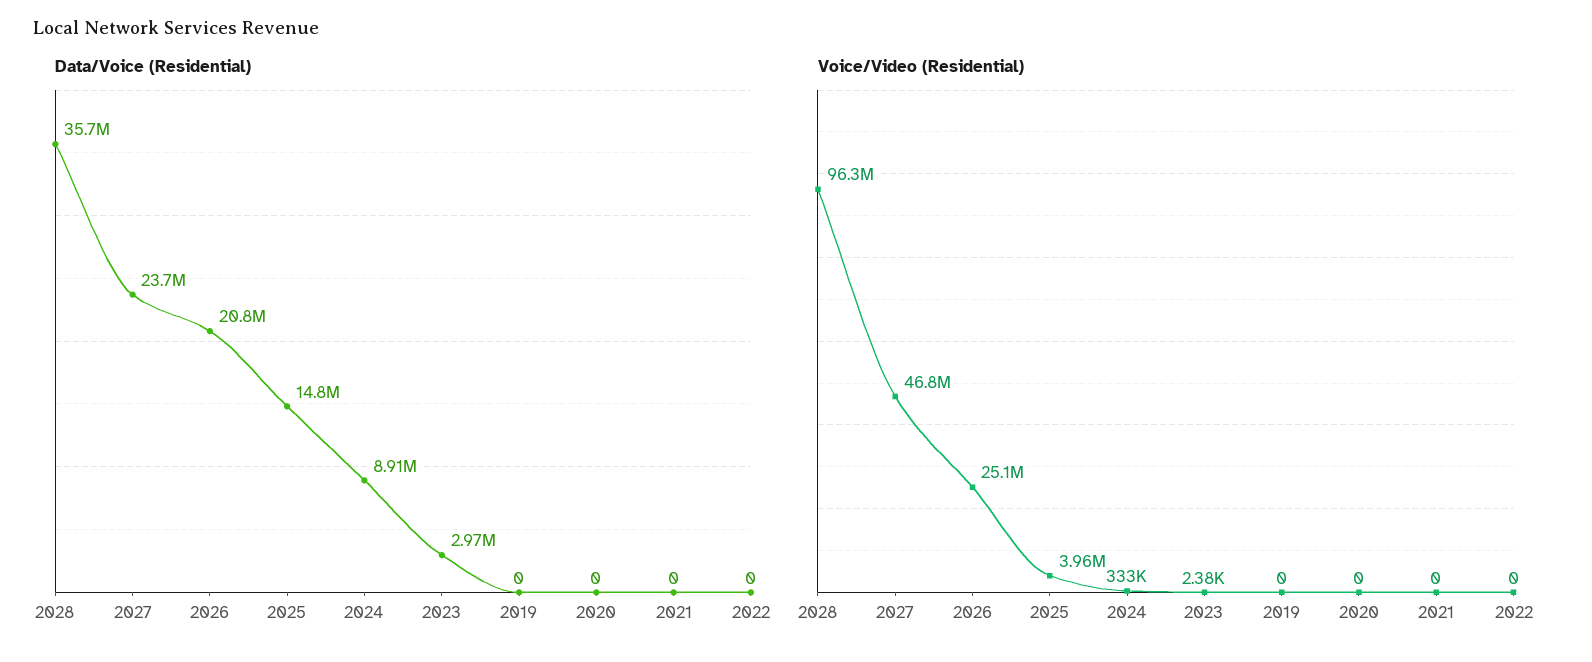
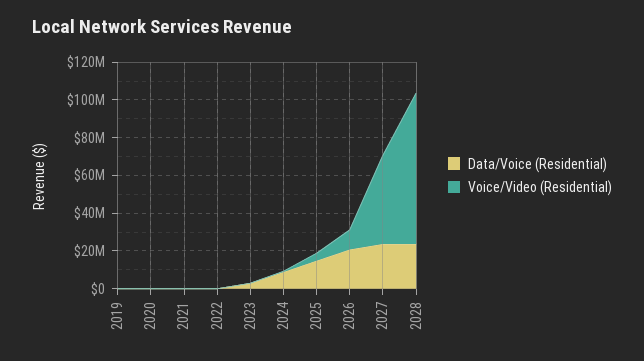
Data/Voice (Residential), 2028: 35700000 -> 25000000
Voice/Video (Residential), 2028: 96300000 -> 80000000
Voice/Video (Residential), 2026: 25100000 -> 10000000

